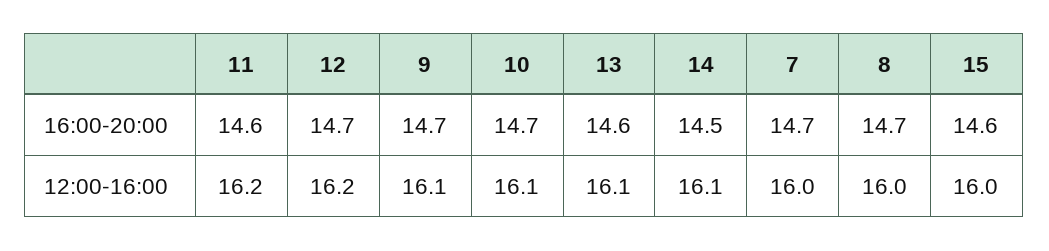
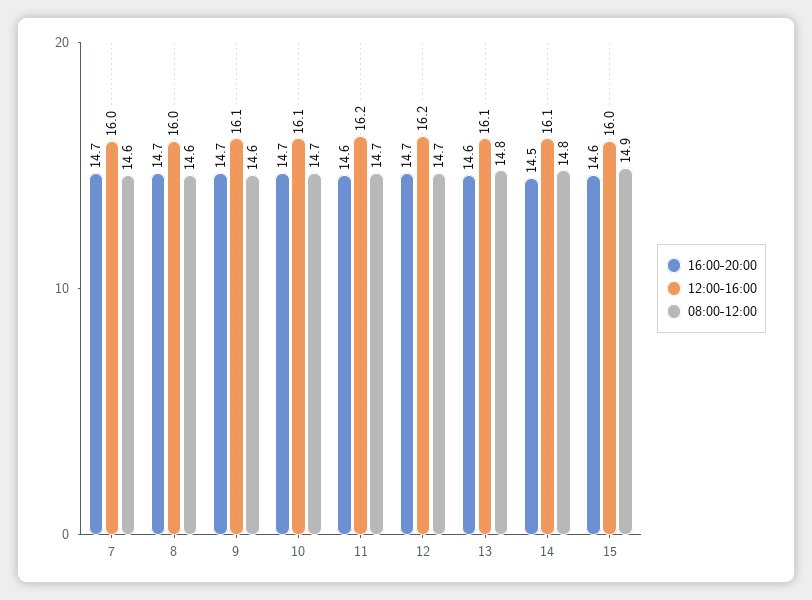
08:00-12:00, 7: none -> 14.6
08:00-12:00, 8: none -> 14.6
08:00-12:00, 9: none -> 14.6
08:00-12:00, 10: none -> 14.7
08:00-12:00, 11: none -> 14.7
08:00-12:00, 12: none -> 14.7
08:00-12:00, 13: none -> 14.8
08:00-12:00, 14: none -> 14.8
08:00-12:00, 15: none -> 14.9

